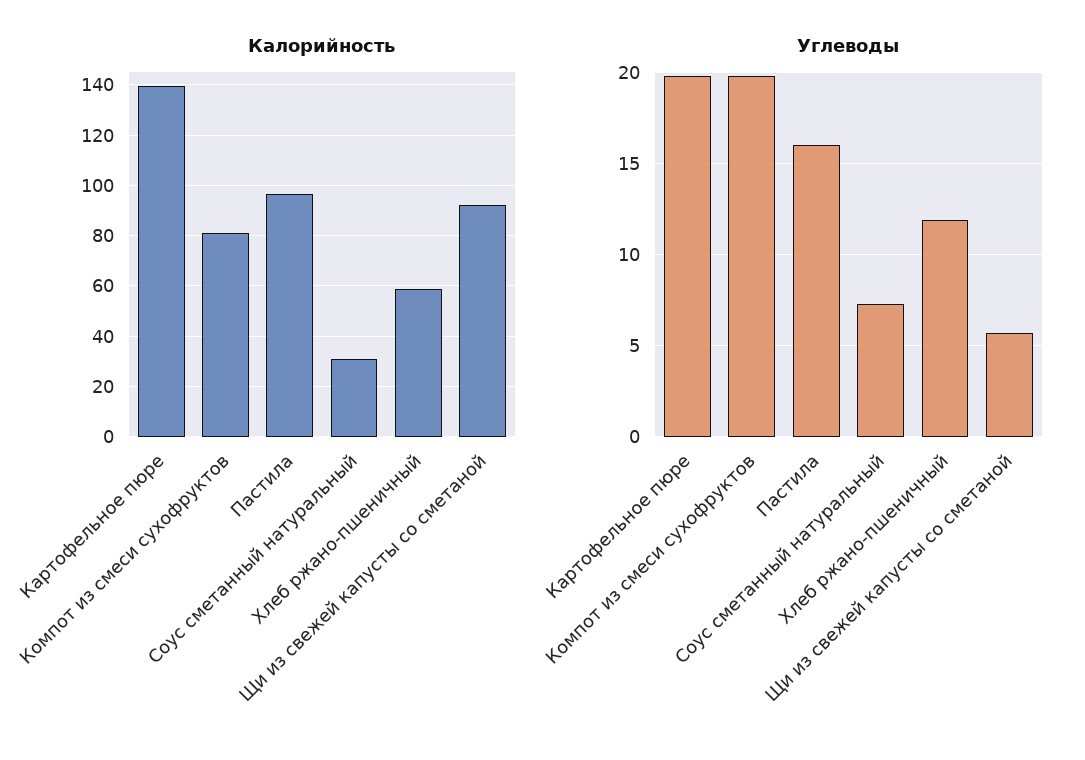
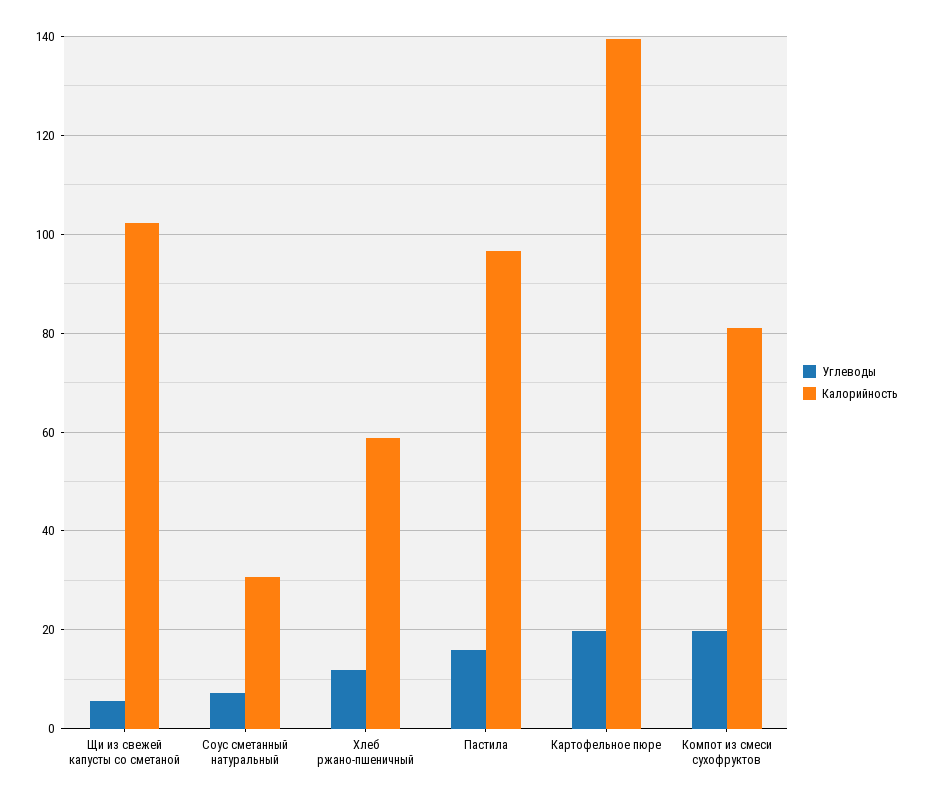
Калорийность, Щи из свежей капусты со сметаной: 92.5 -> 102

